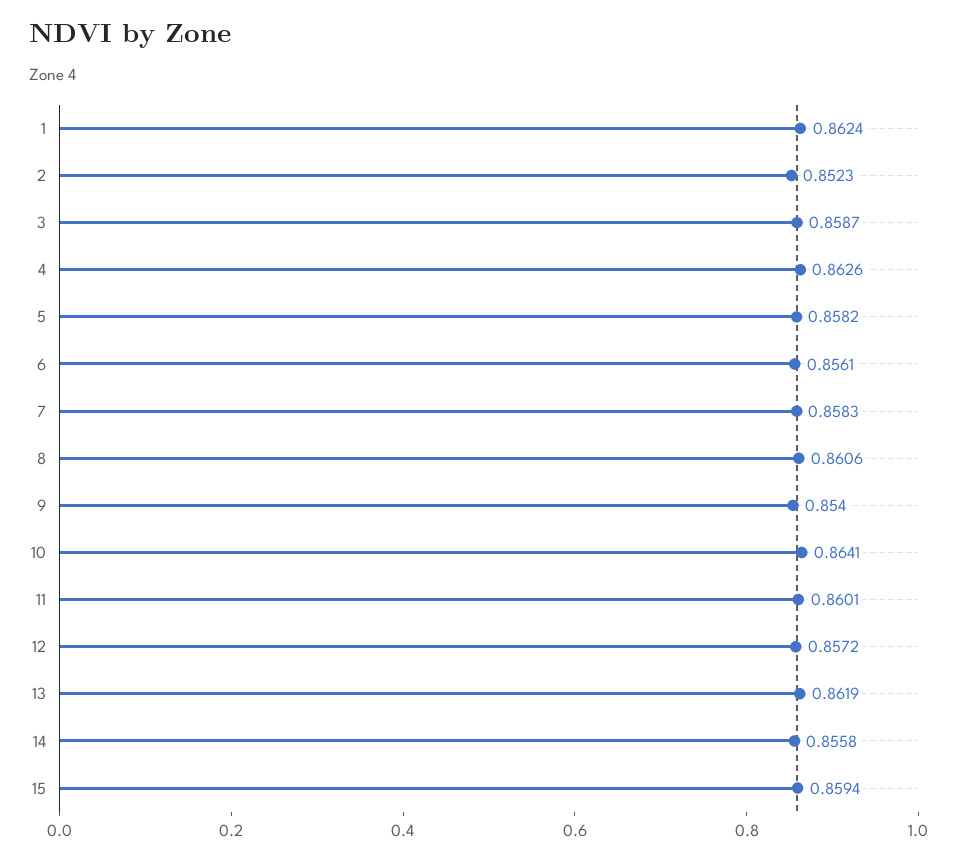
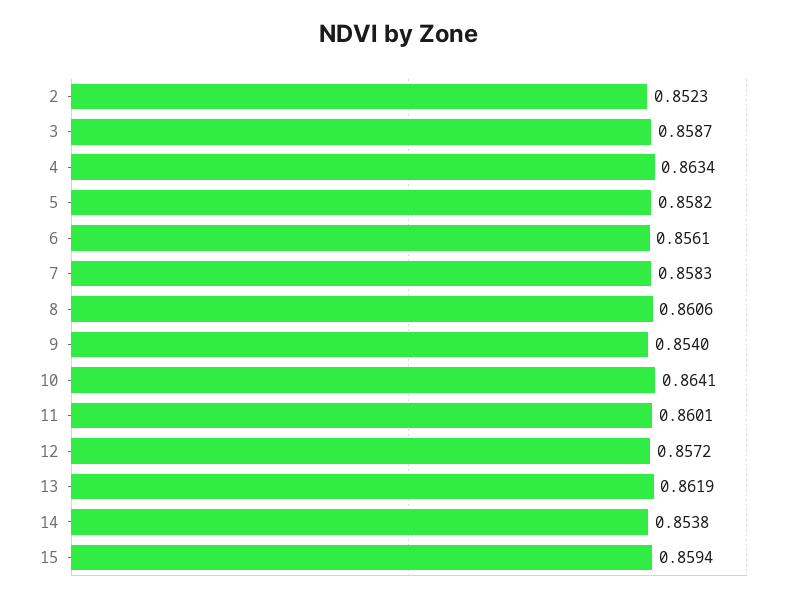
1: 0.8624 -> none
4: 0.8626 -> 0.8634
14: 0.8558 -> 0.8538

